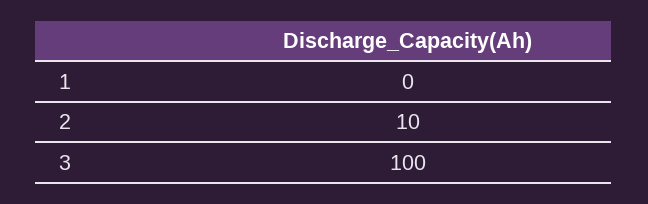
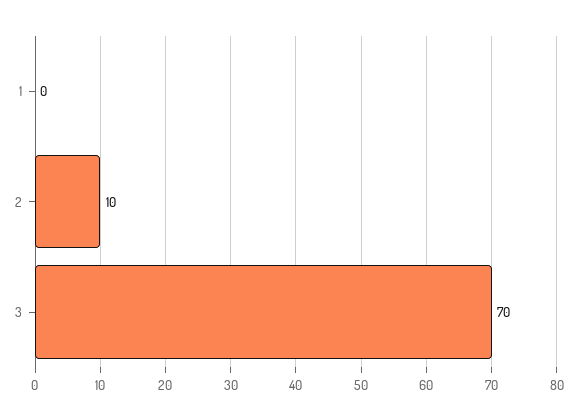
3: 100 -> 70

